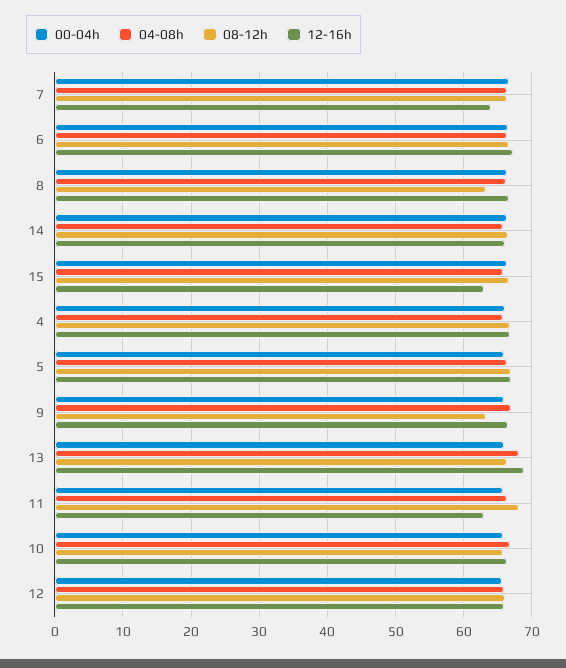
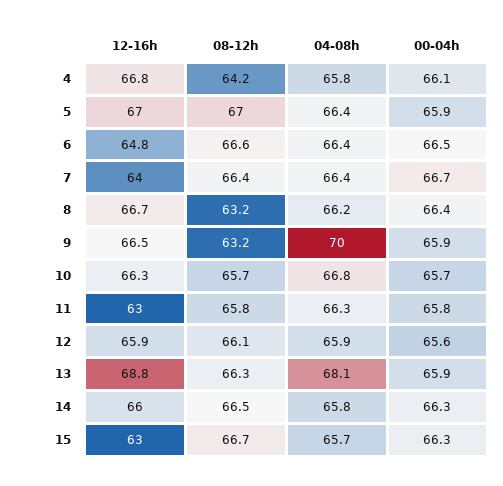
12-16h, 6: 67 -> 64.8
08-12h, 4: 67 -> 64.2
04-08h, 9: 67 -> 70
08-12h, 11: 68 -> 65.8

